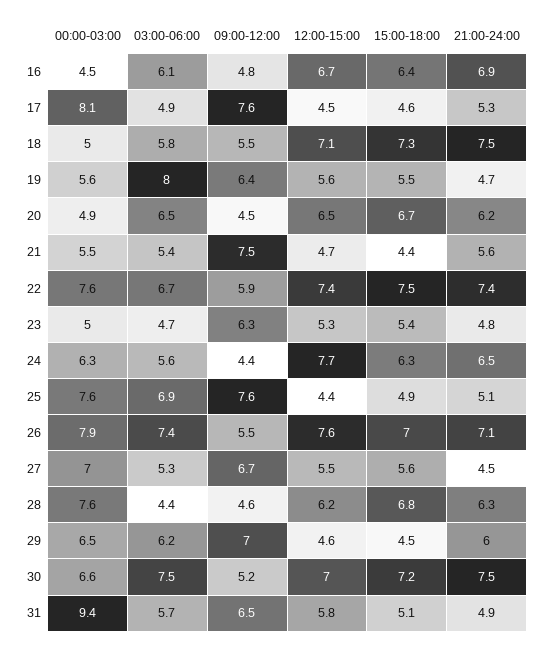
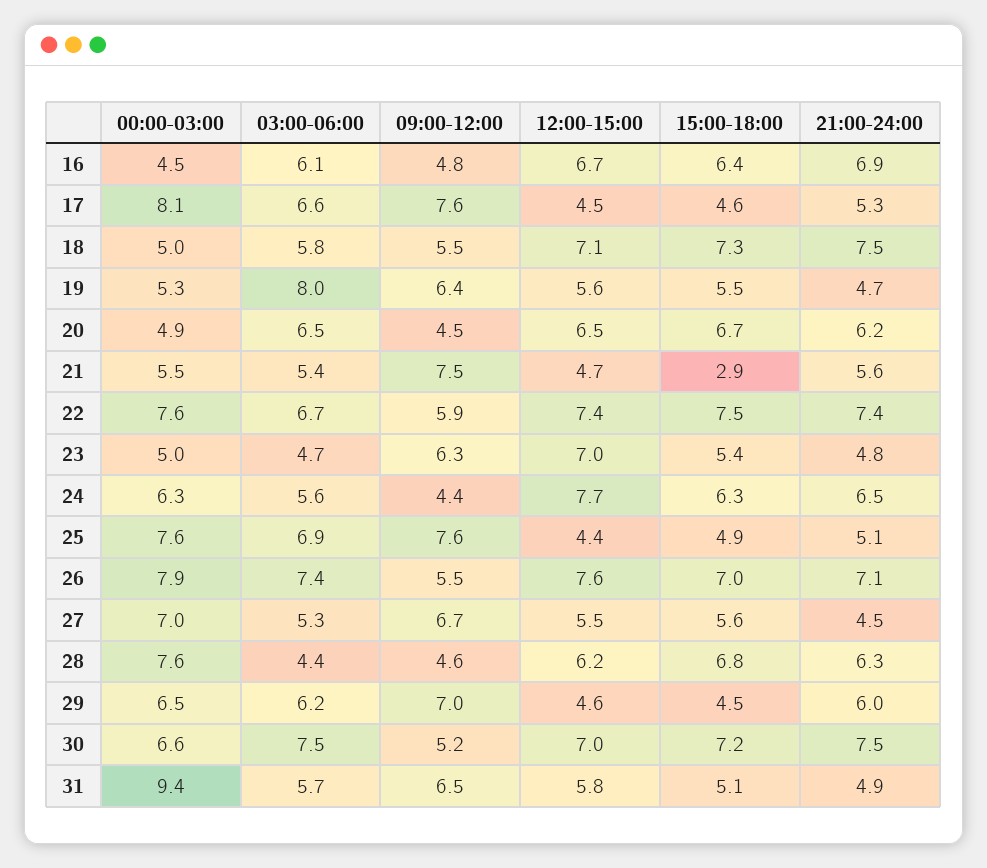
03:00-06:00, 17: 4.9 -> 6.6
00:00-03:00, 19: 5.6 -> 5.3
15:00-18:00, 21: 4.4 -> 2.9
12:00-15:00, 23: 5.3 -> 7

